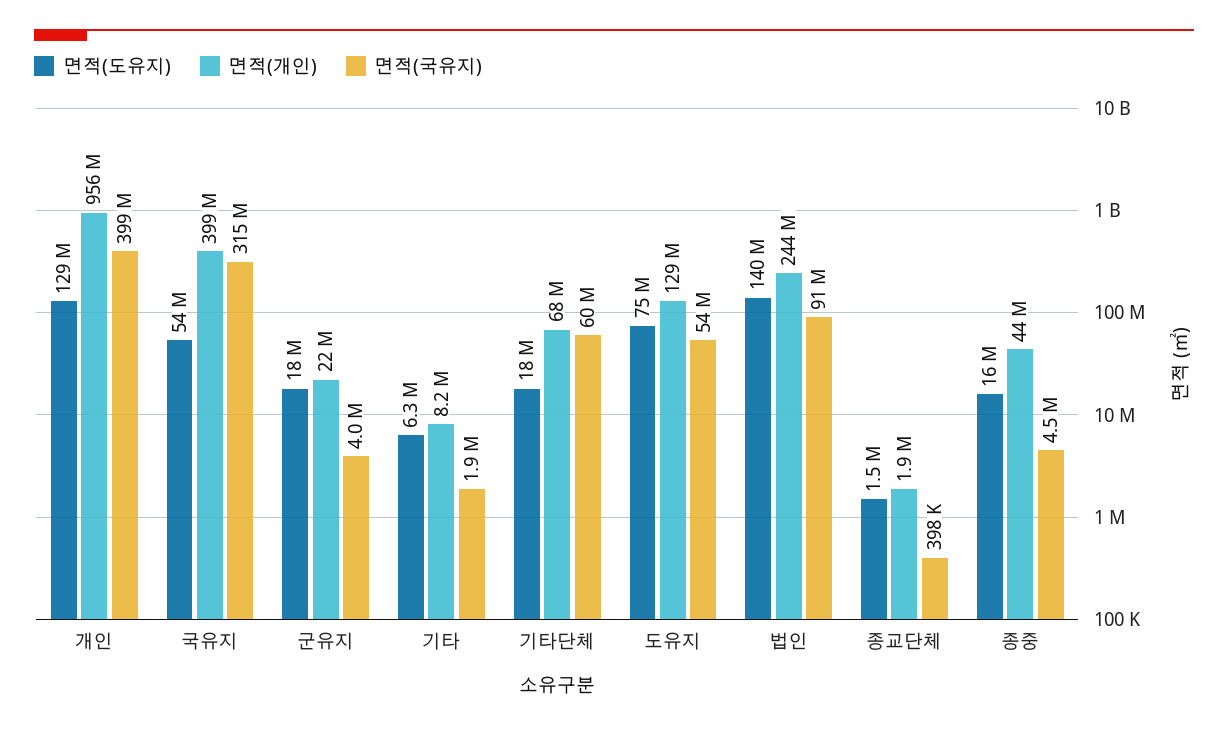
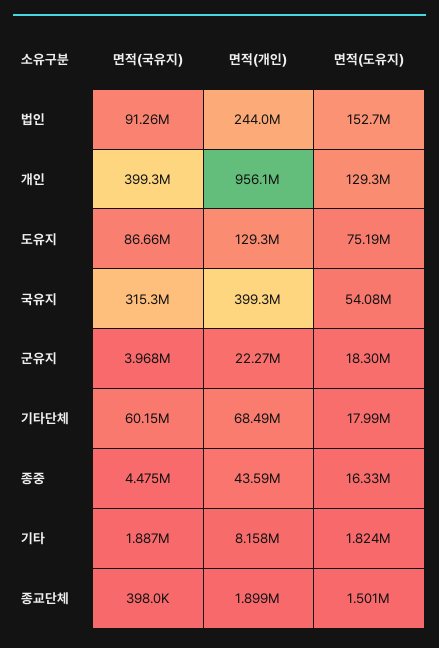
면적(도유지), 기타: 6300000 -> 1824000
면적(국유지), 도유지: 54000000 -> 86660000
면적(도유지), 법인: 140000000 -> 152700000

